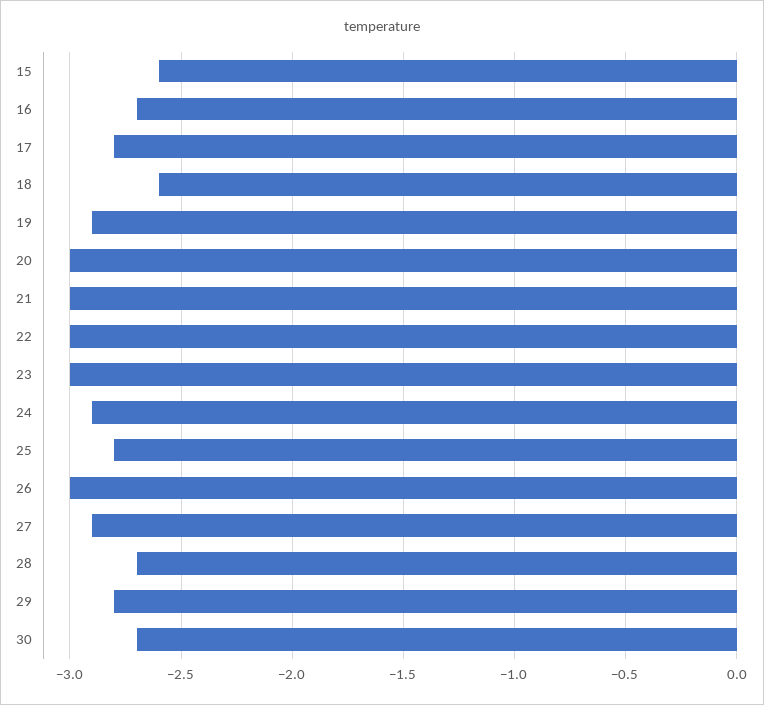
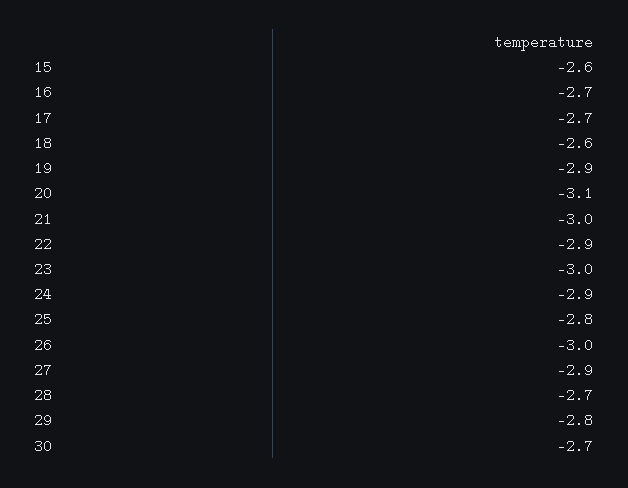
17: -2.8 -> -2.7
20: -3 -> -3.1
22: -3 -> -2.9

